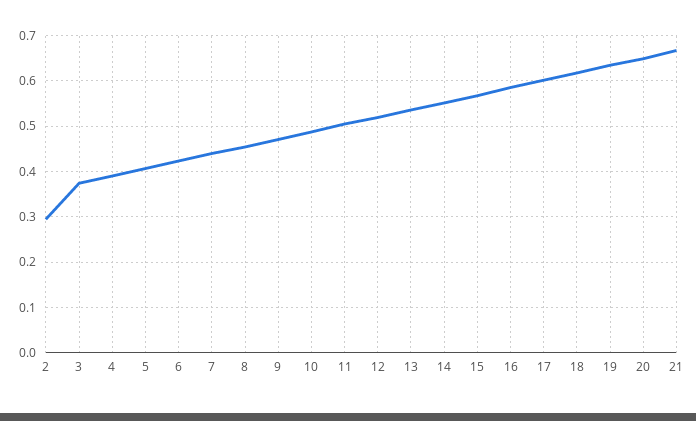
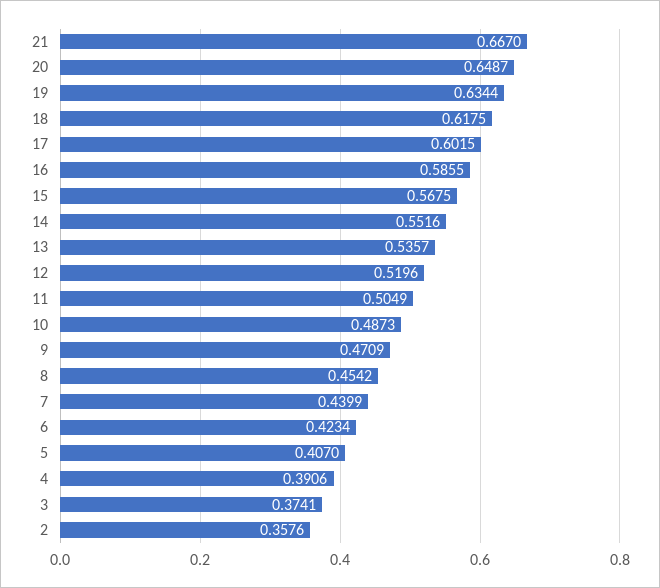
2: 0.3 -> 0.3576

